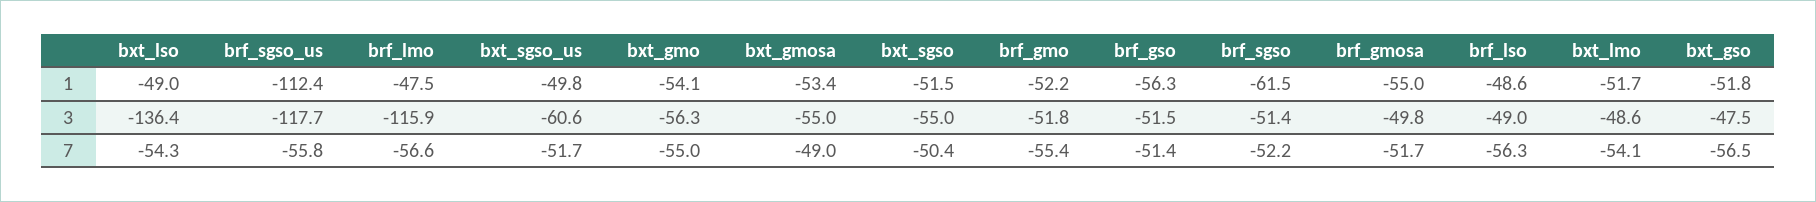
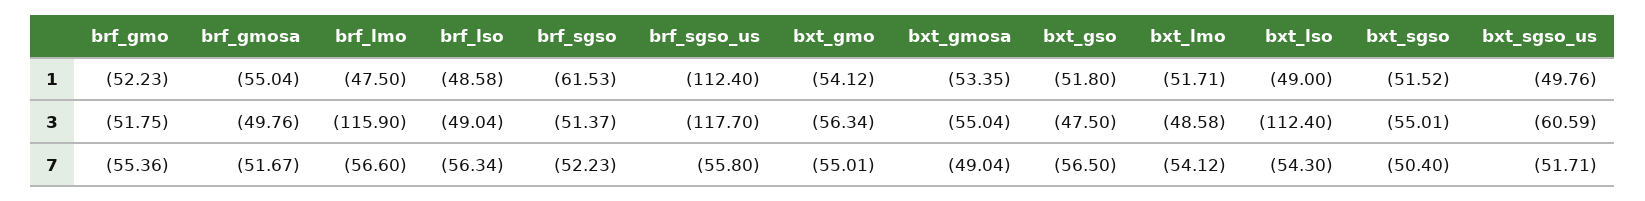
brf_gso, 1: -56.3 -> none
bxt_lso, 3: -136.4 -> -112.4
brf_gso, 3: -51.5 -> none
brf_gso, 7: -51.4 -> none

